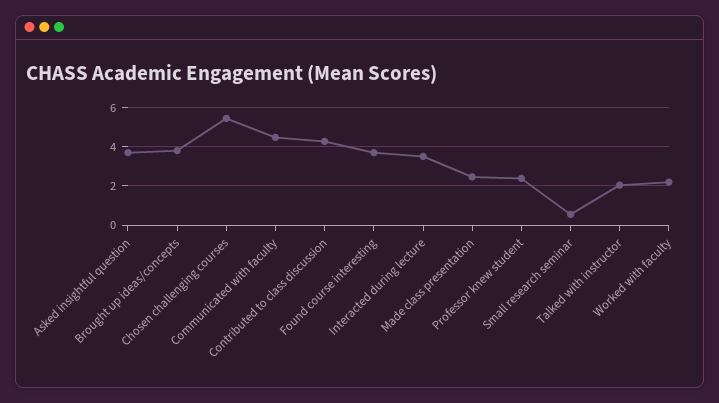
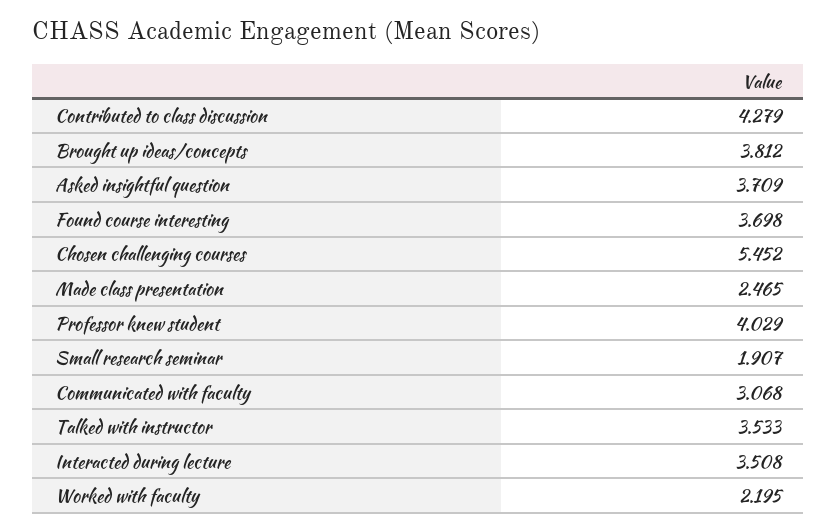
Communicated with faculty: 4.5 -> 3.068
Professor knew student: 2.5 -> 4.029
Small research seminar: 0.5 -> 1.907
Talked with instructor: 2 -> 3.533

